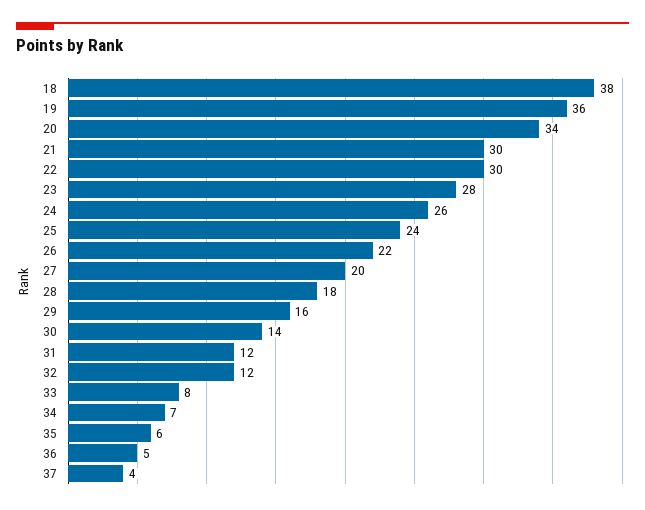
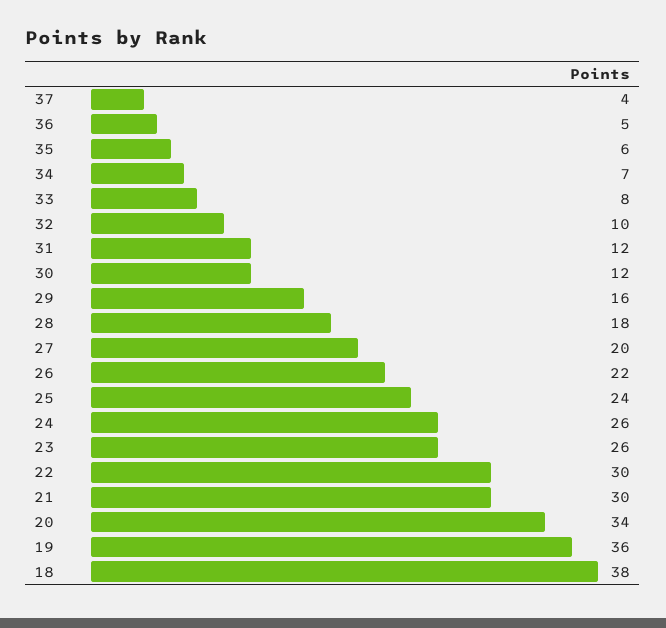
23: 28 -> 26
30: 14 -> 12
32: 12 -> 10

